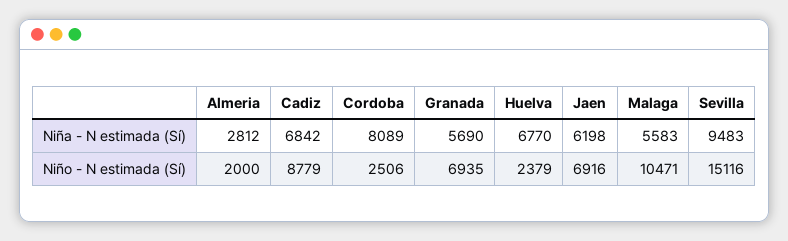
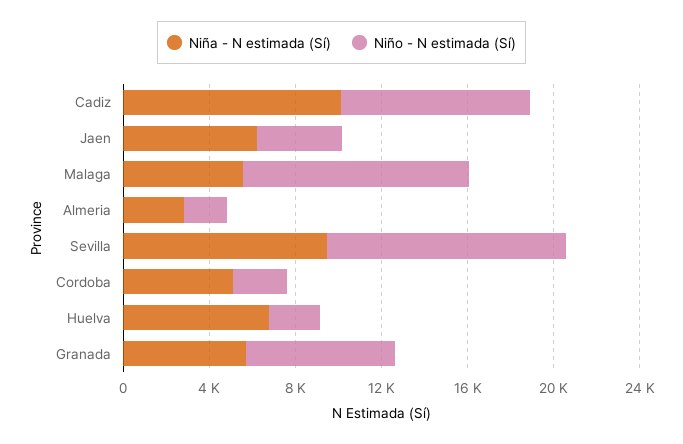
Niña - N estimada (Sí), Cadiz: 6842 -> 10000
Niña - N estimada (Sí), Cordoba: 8089 -> 5000
Niño - N estimada (Sí), Jaen: 6916 -> 4000
Niño - N estimada (Sí), Sevilla: 15116 -> 11000

